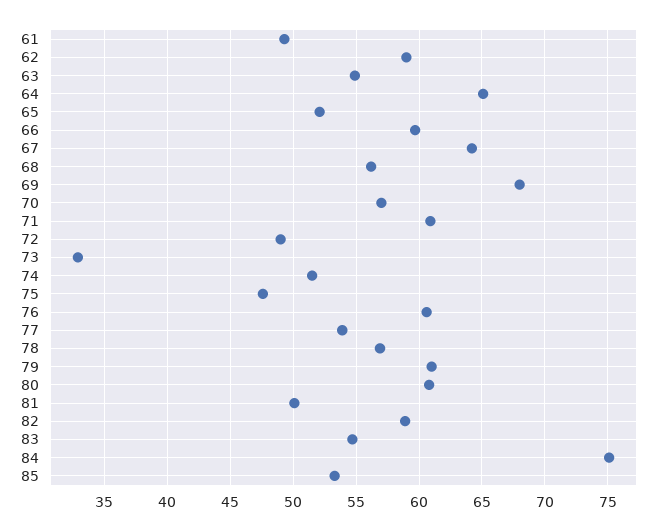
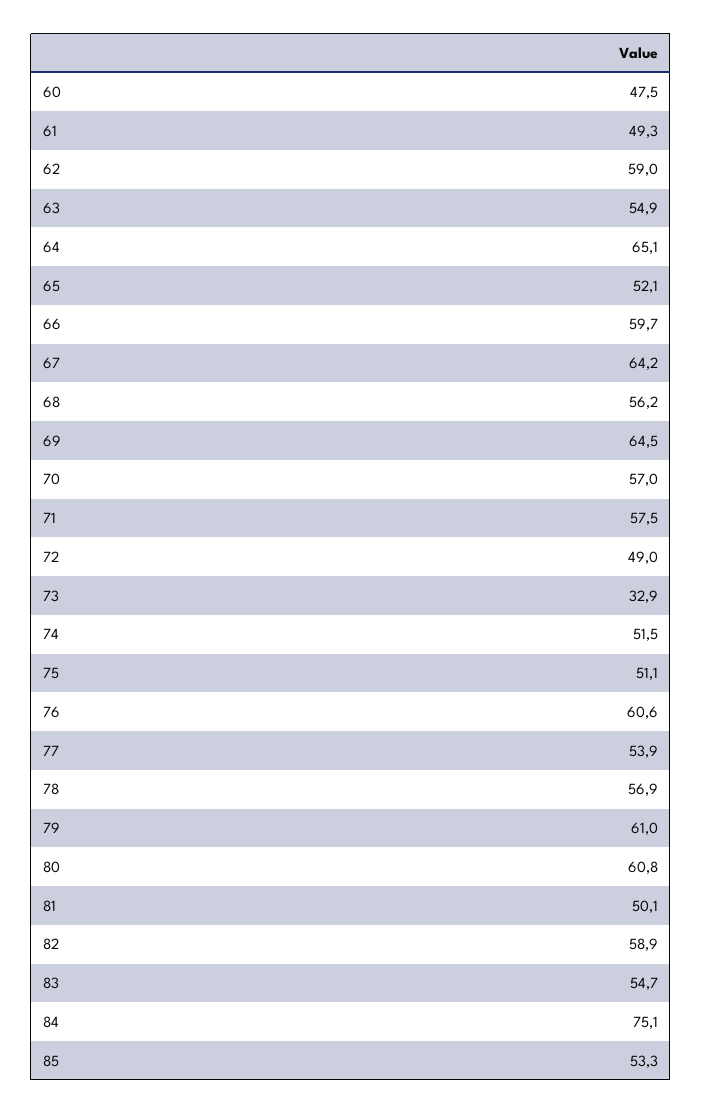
69: 68 -> 64.5
71: 61 -> 57.5
75: 47.5 -> 51.1
60: none -> 47.5

